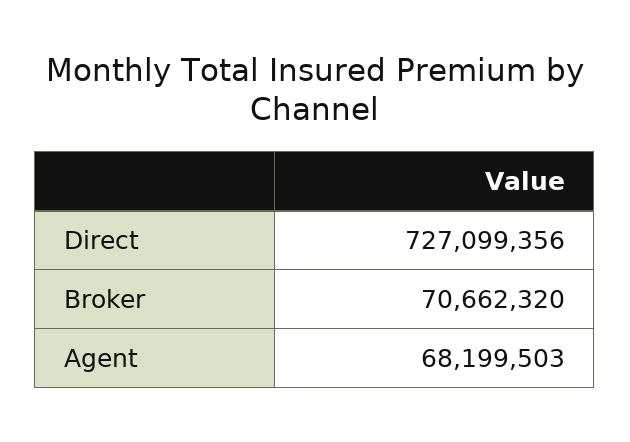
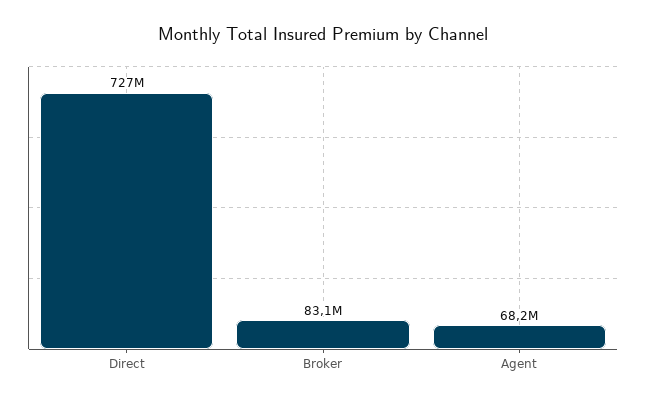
Broker: 70662320 -> 83100000

